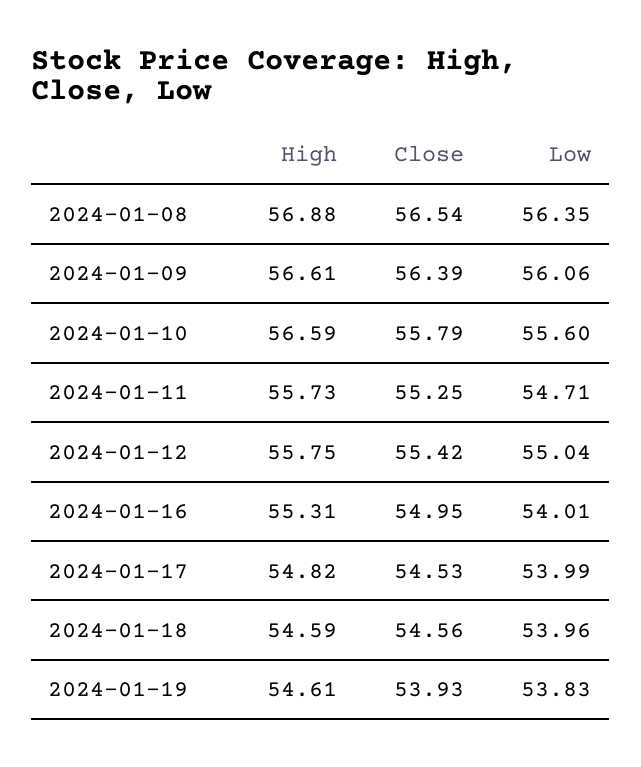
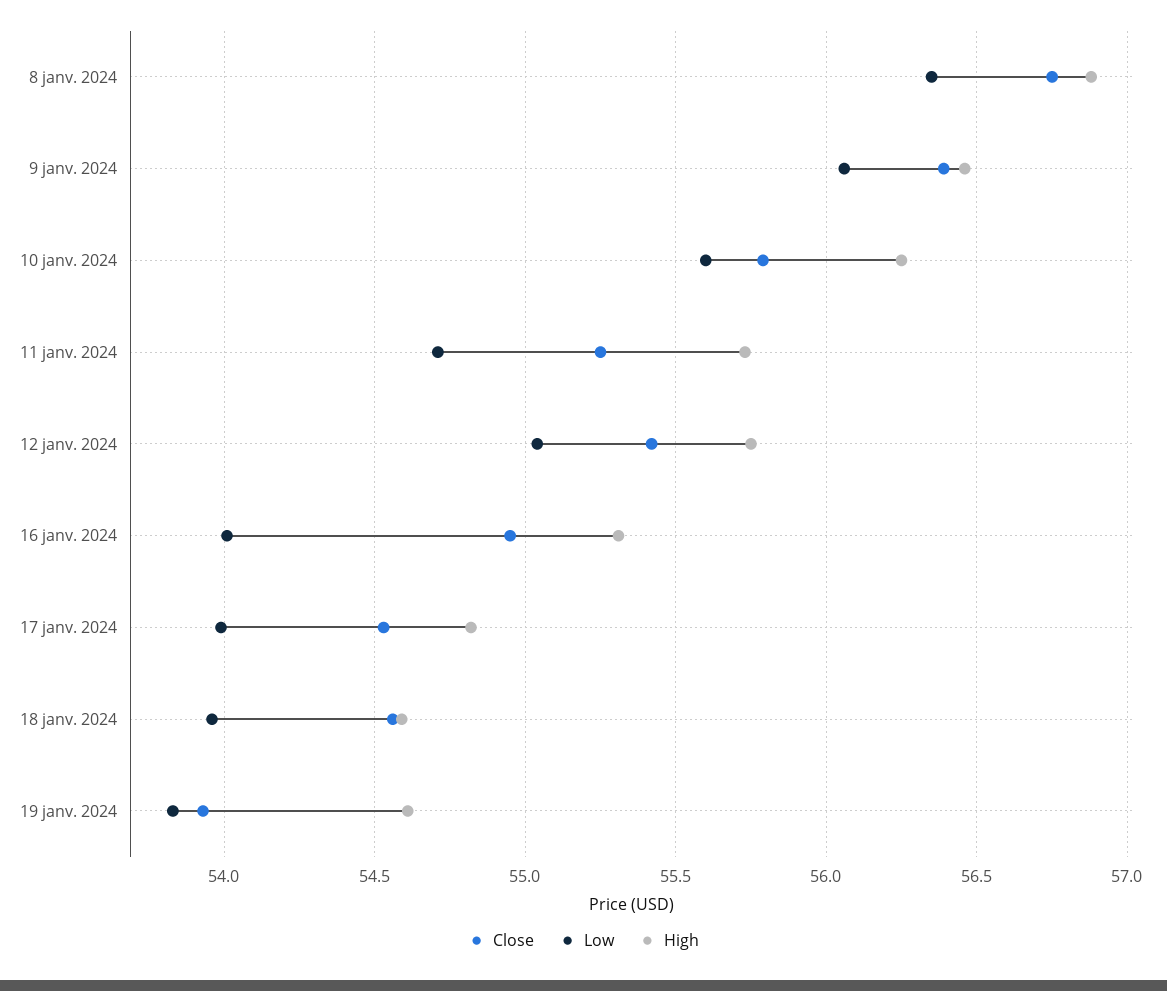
Close, 2024-01-08: 56.54 -> 56.75
High, 2024-01-09: 56.61 -> 56.45
High, 2024-01-10: 56.59 -> 56.25

